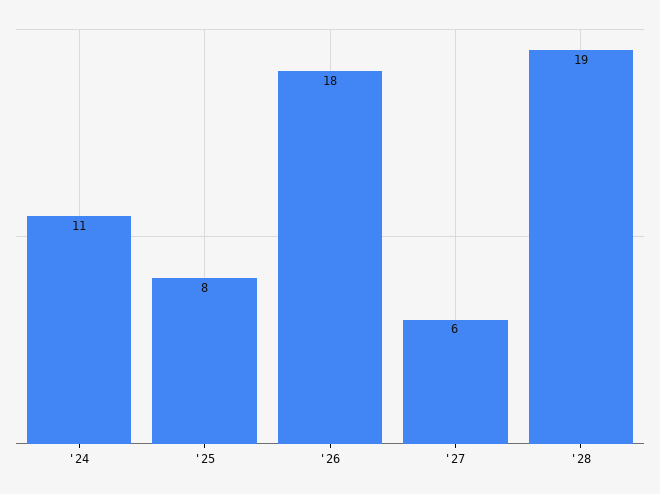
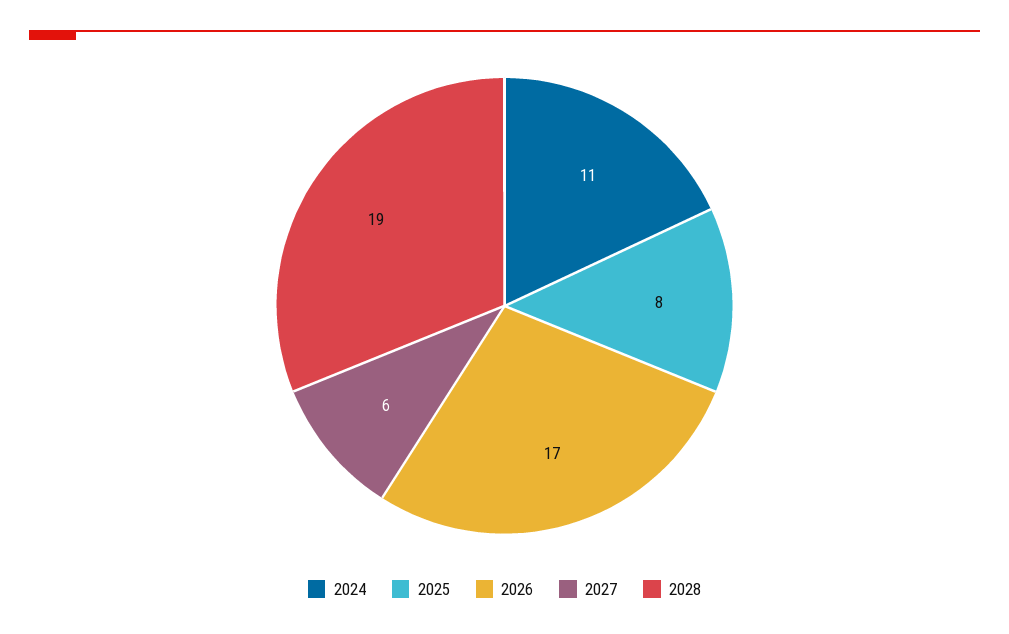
'26: 18 -> 17

